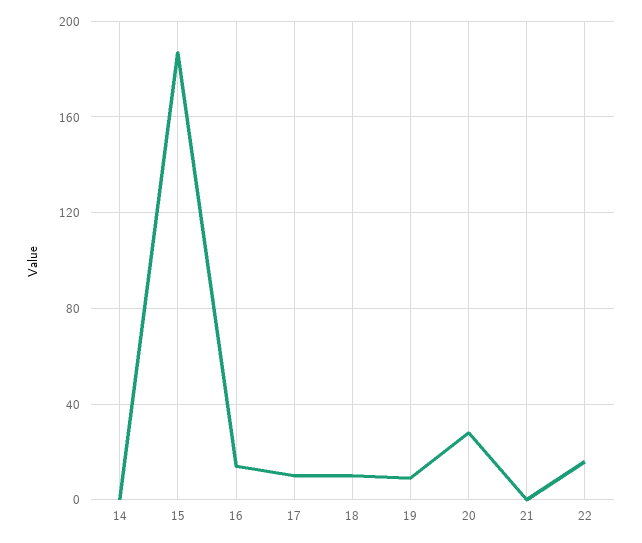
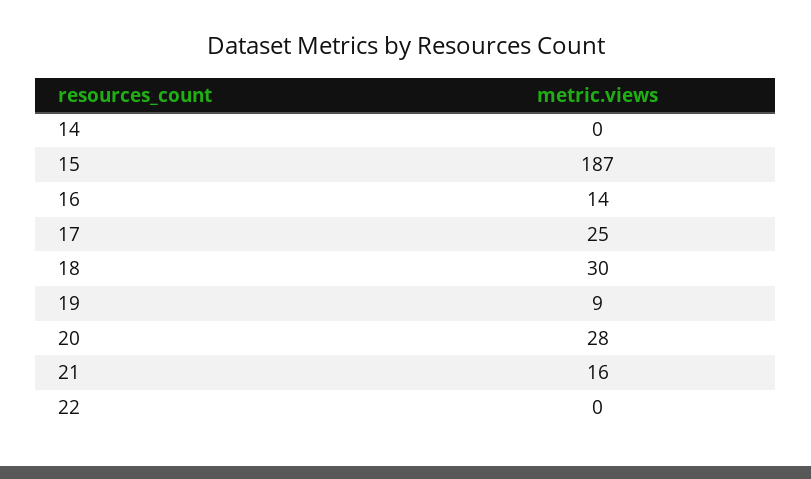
17: 10 -> 25
18: 10 -> 30
21: 0 -> 16
22: 15 -> 0

